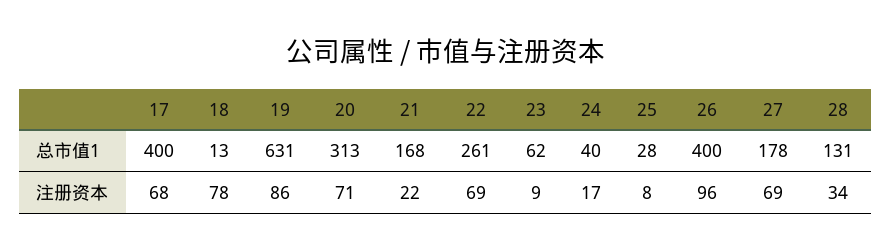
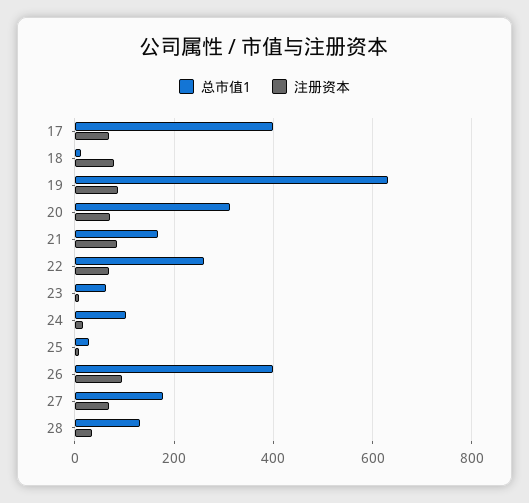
总市值1, 24: 40 -> 100
注册资本, 21: 22 -> 80

